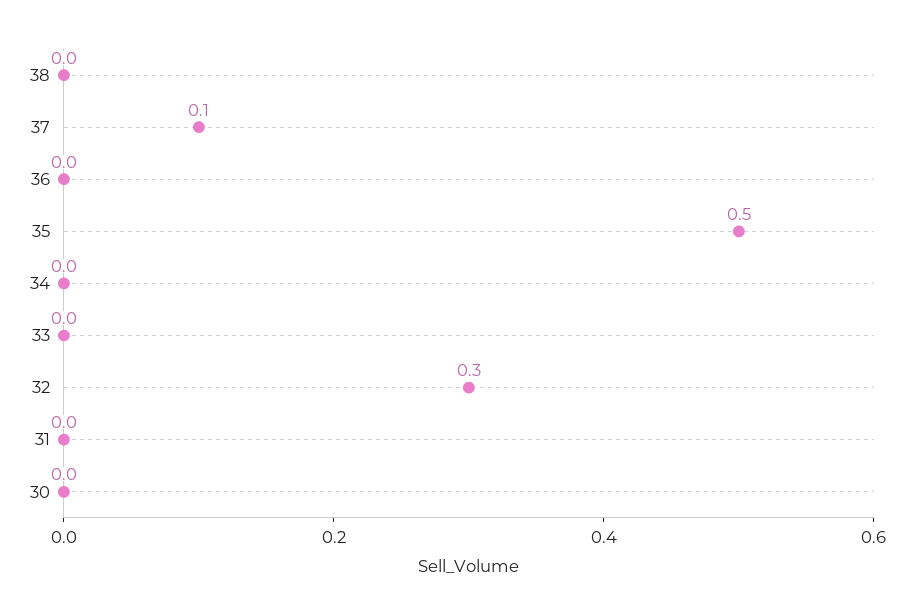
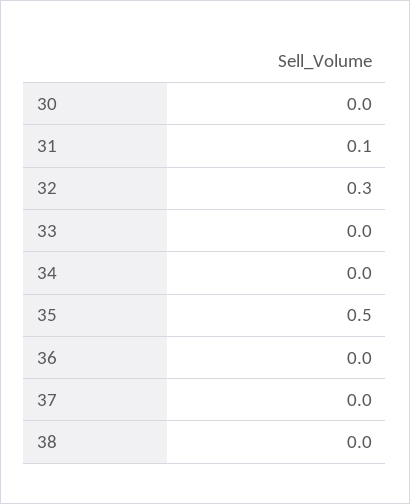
37: 0.1 -> 0
31: 0 -> 0.1

